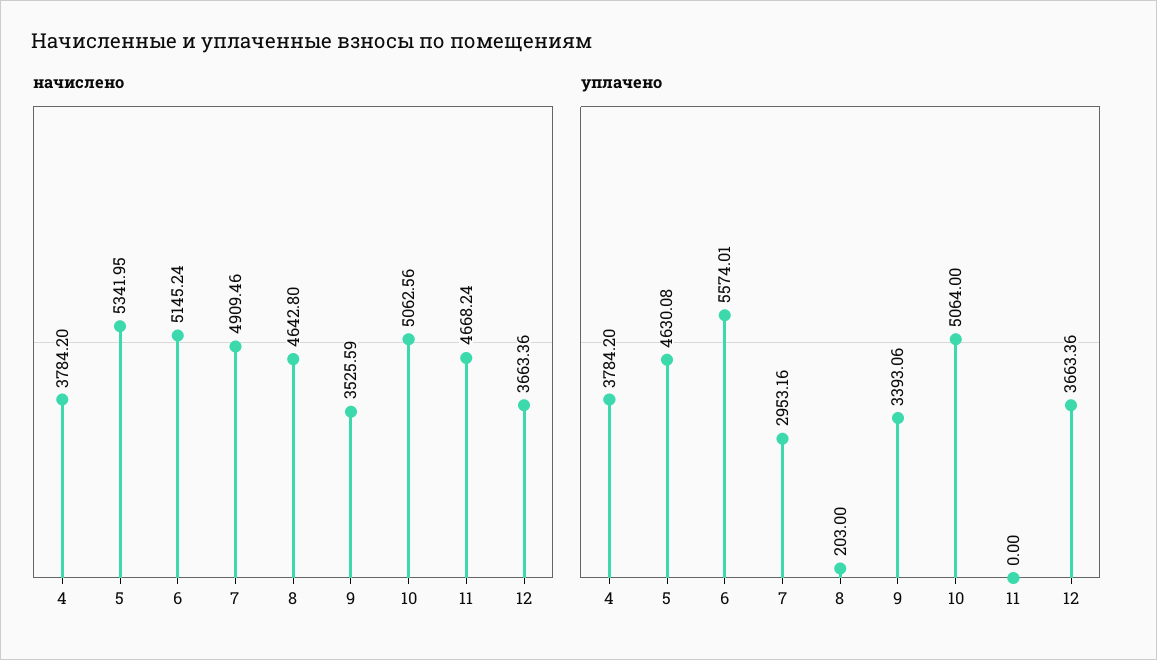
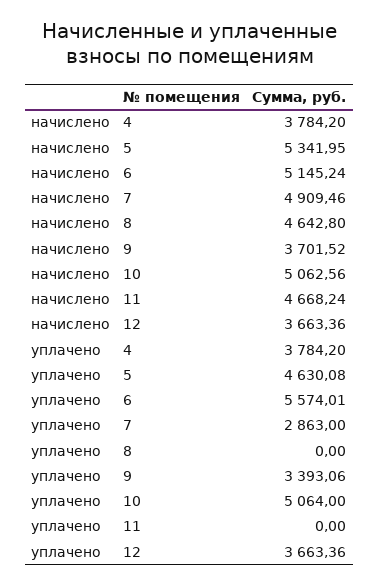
начислено, 9: 3525.59 -> 3701.52
уплачено, 7: 2953.16 -> 2863
уплачено, 8: 203 -> 0

